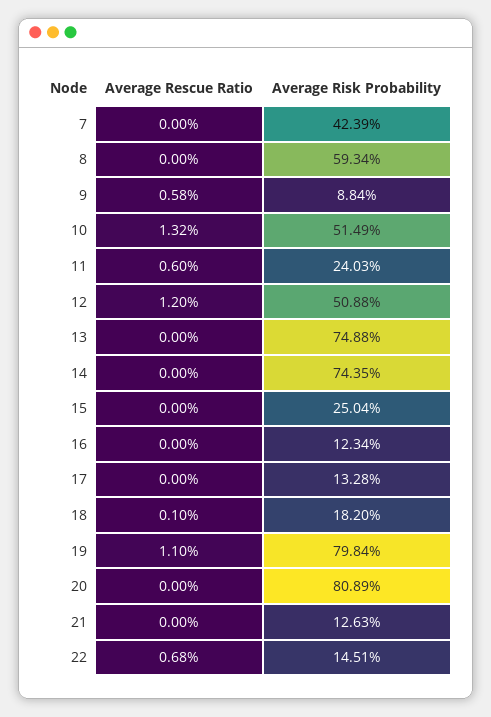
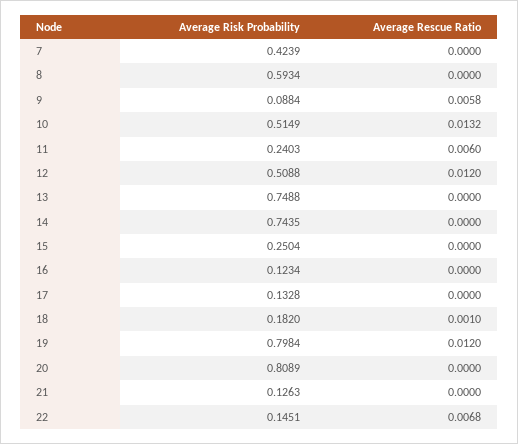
Average Rescue Ratio, 19: 0.011 -> 0.012

